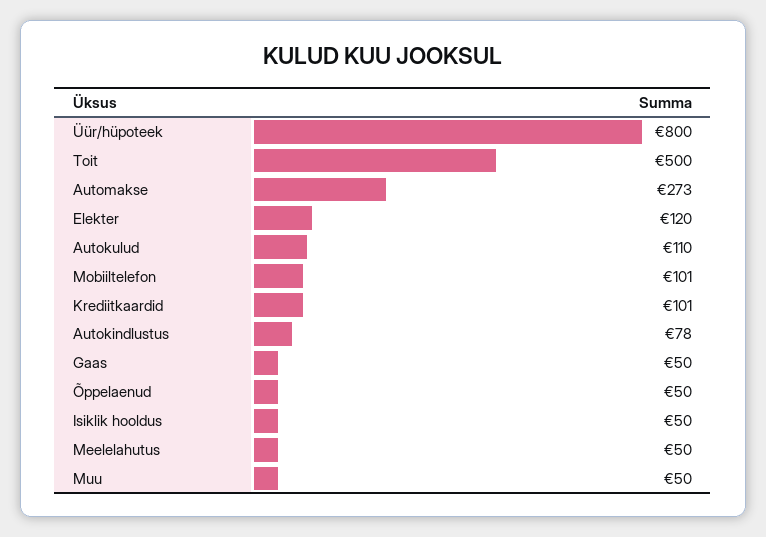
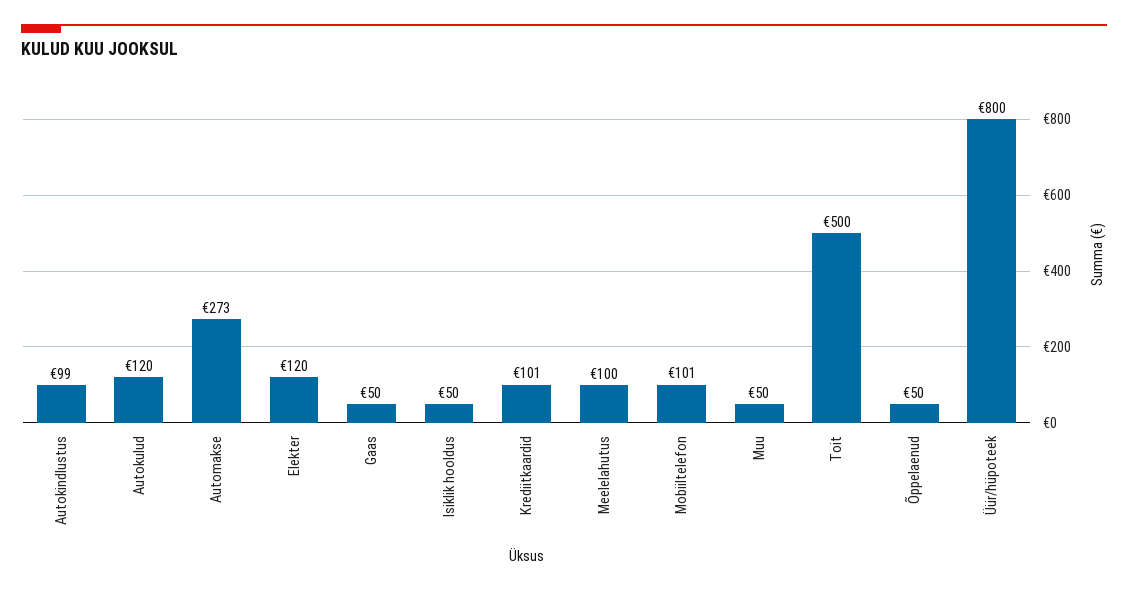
Autokulud: 110 -> 120
Autokindlustus: 78 -> 99
Meelelahutus: 50 -> 100

